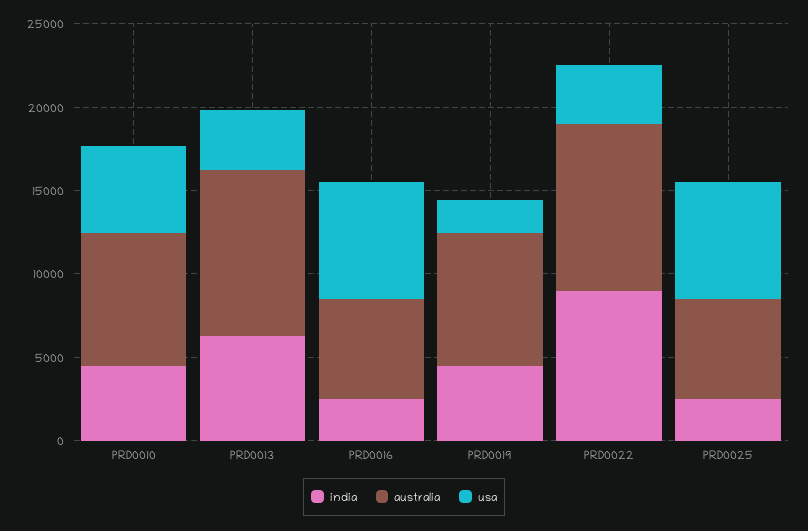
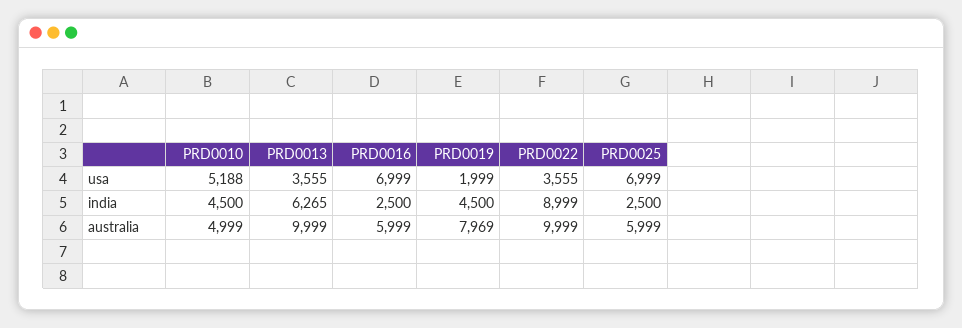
australia, PRD0010: 8000 -> 4999

